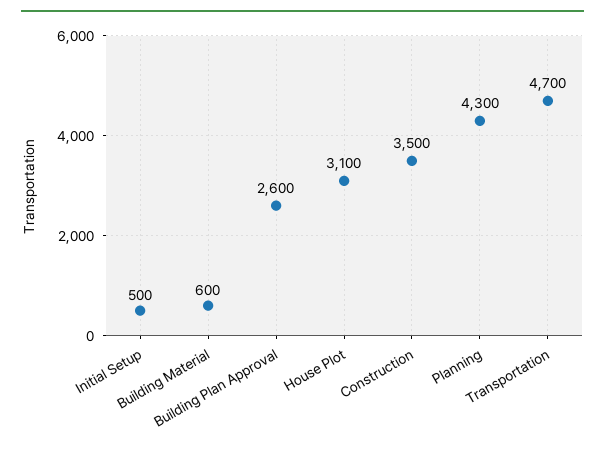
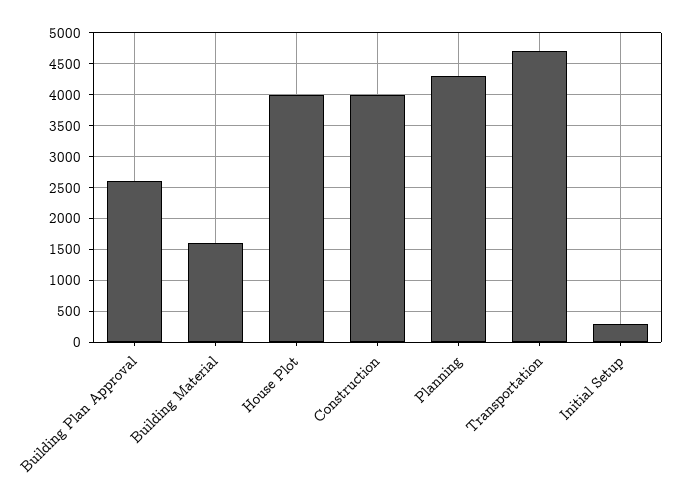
Initial Setup: 500 -> 300
Building Material: 600 -> 1600
House Plot: 3100 -> 4000
Construction: 3500 -> 4000

